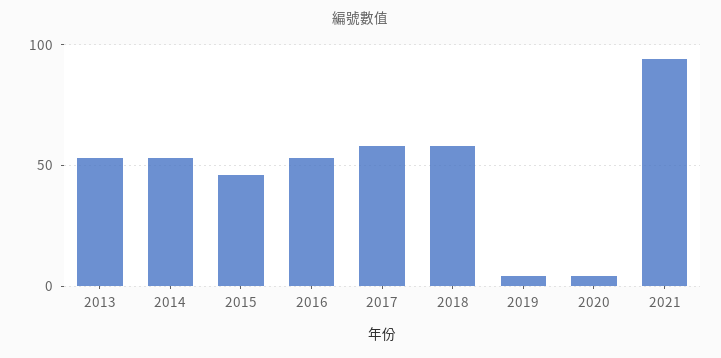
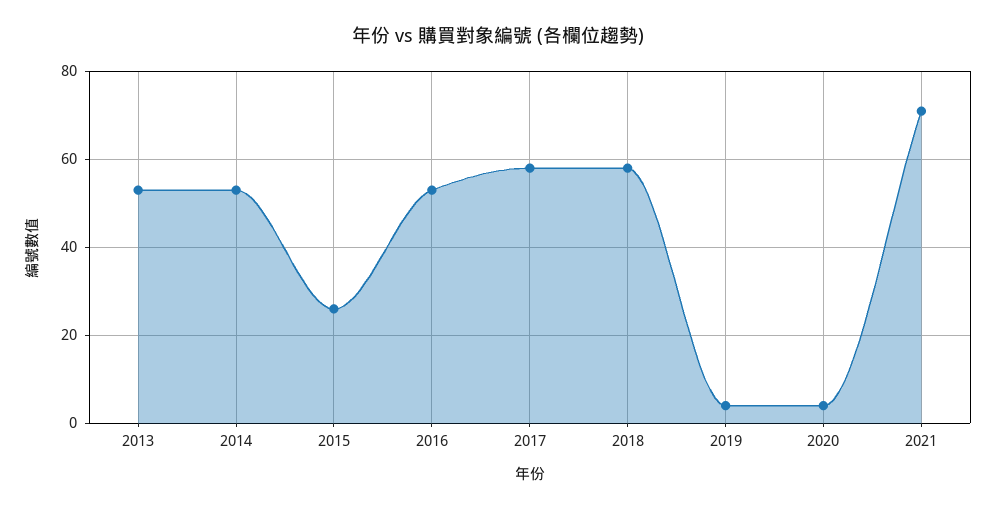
2015: 45 -> 25
2021: 95 -> 70

